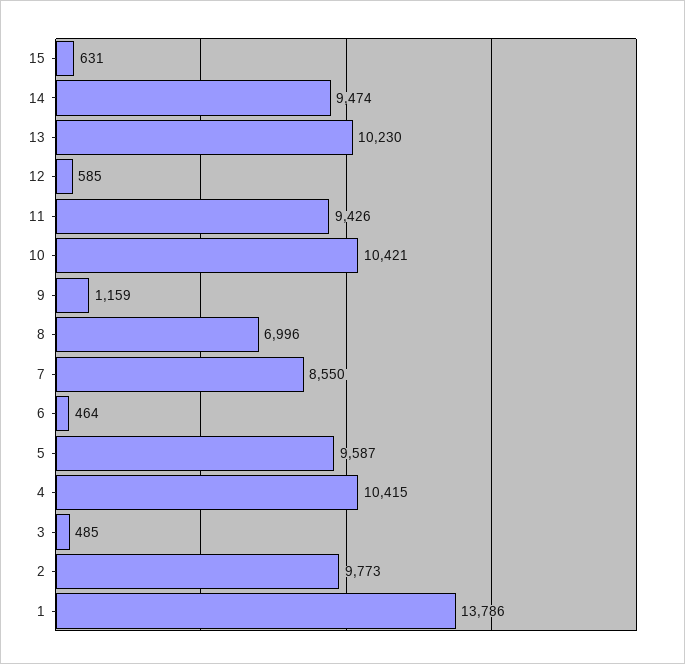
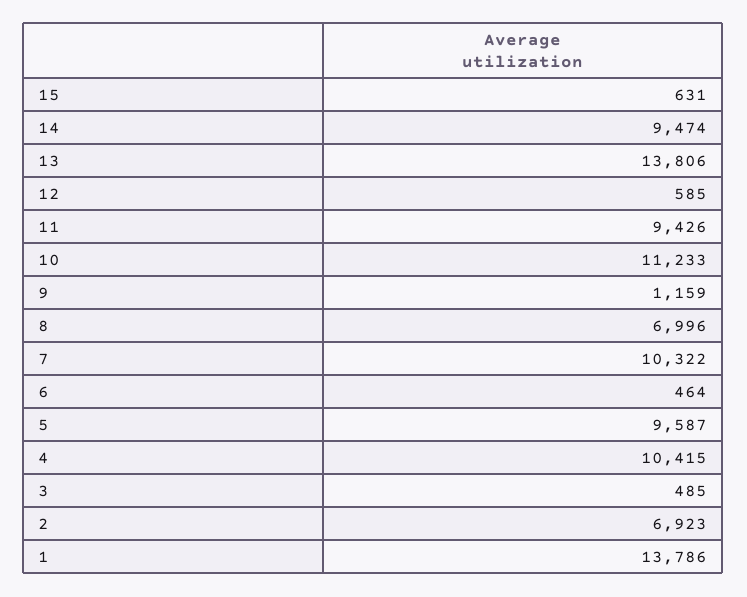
13: 10230 -> 13806
10: 10421 -> 11233
7: 8550 -> 10322
2: 9773 -> 6923

